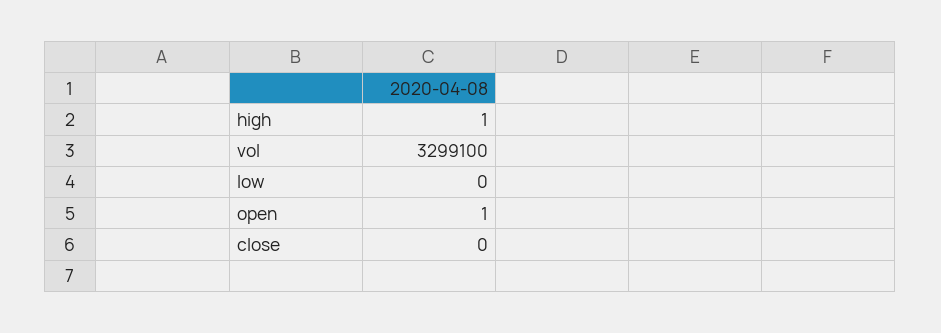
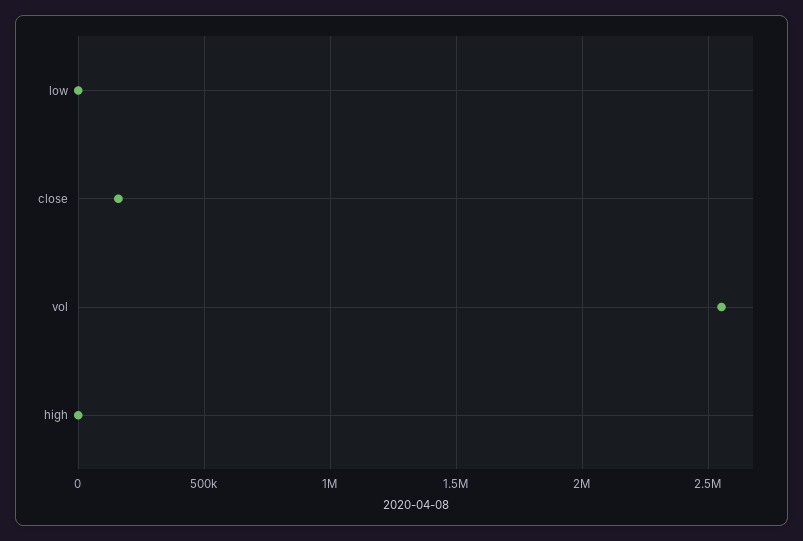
vol: 3299100 -> 2550000
open: 1 -> none
close: 0 -> 150000

